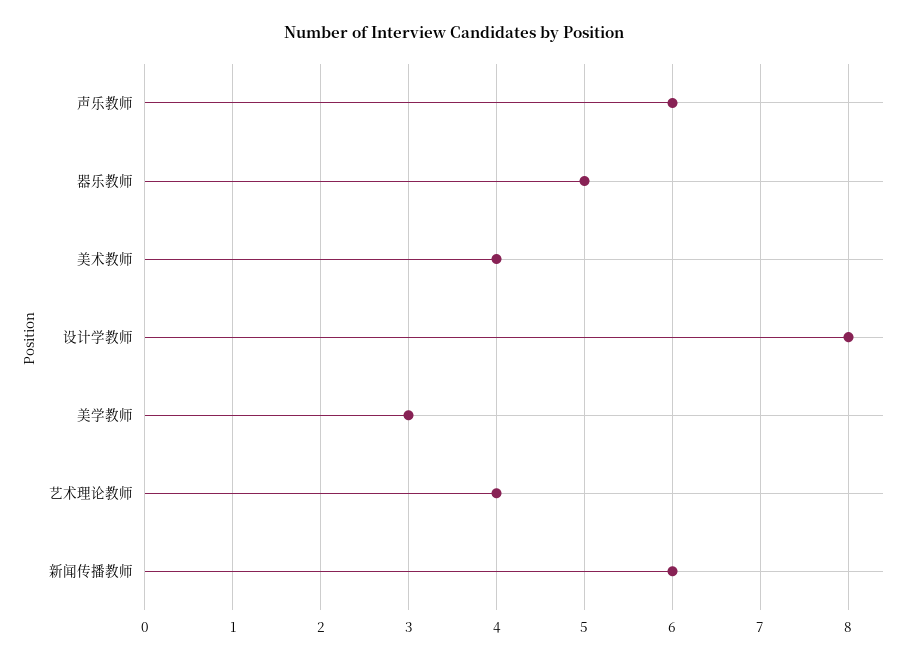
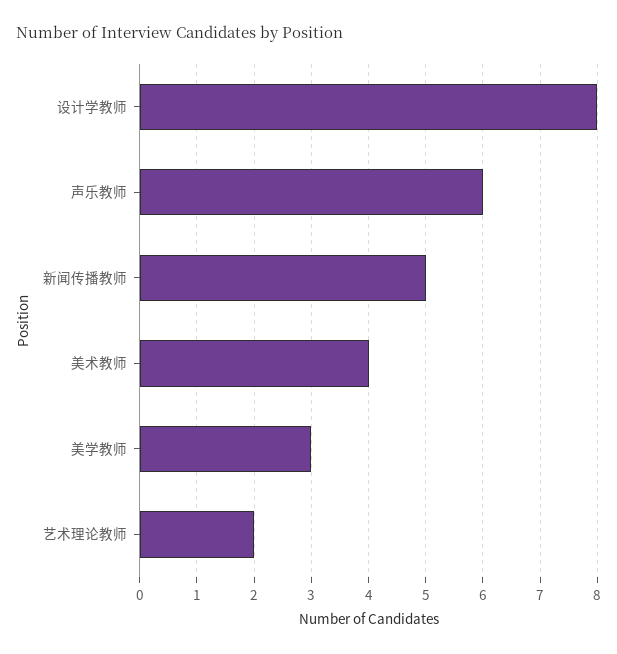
器乐教师: 5 -> none
艺术理论教师: 4 -> 2
新闻传播教师: 6 -> 5

